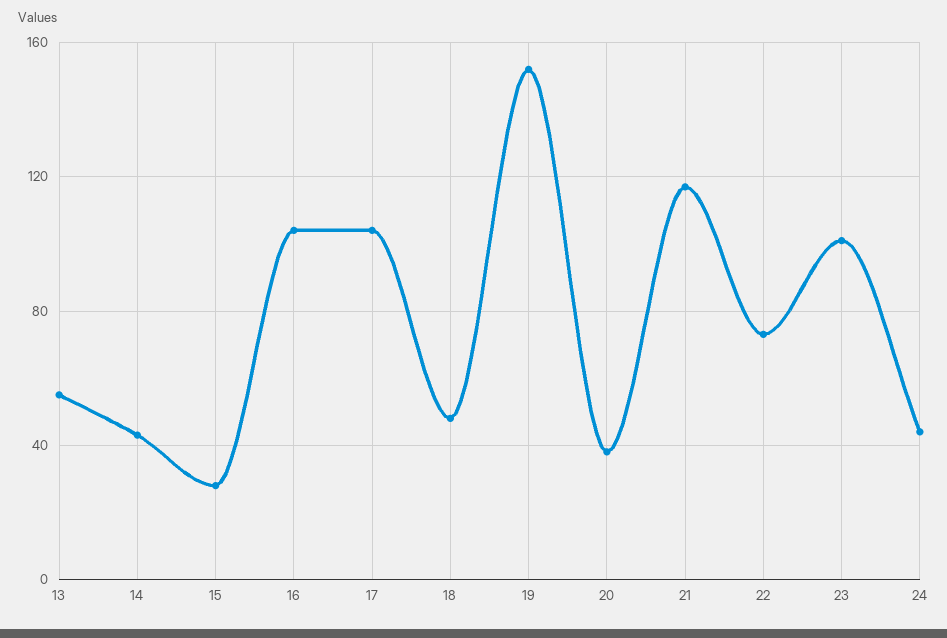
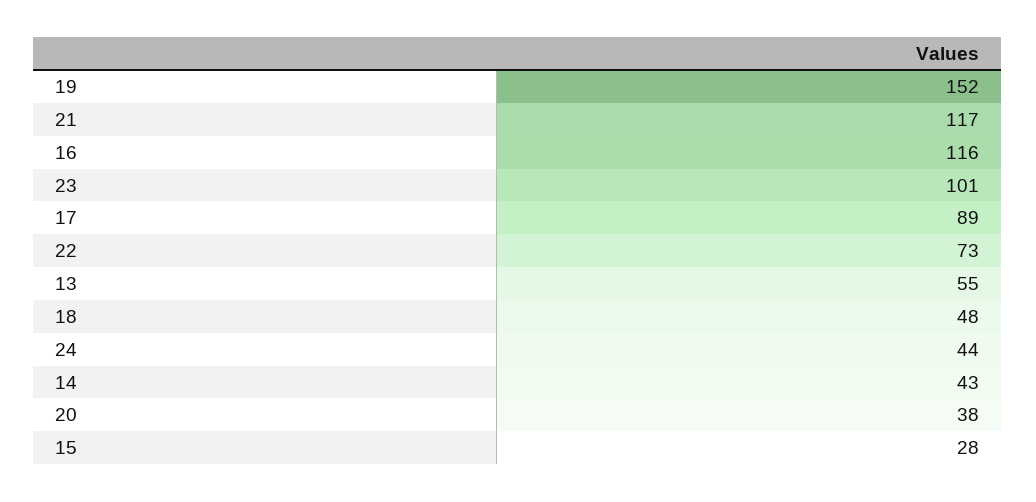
16: 105 -> 116
17: 105 -> 89

